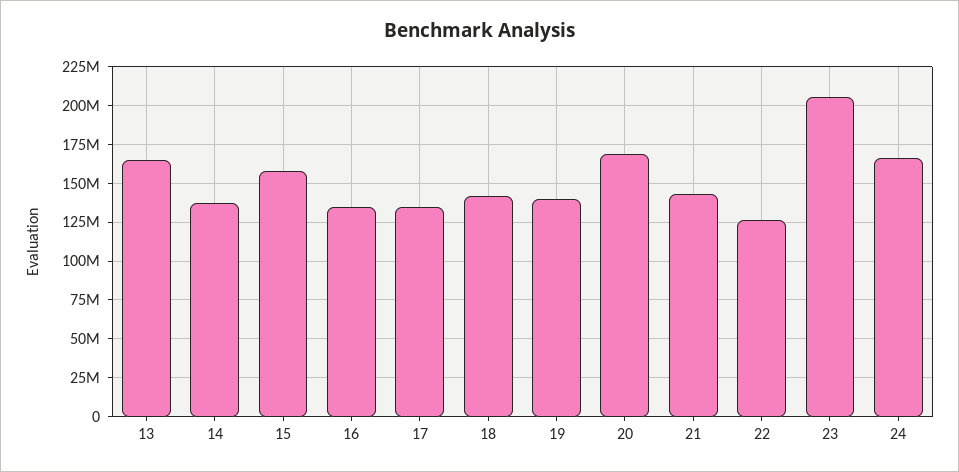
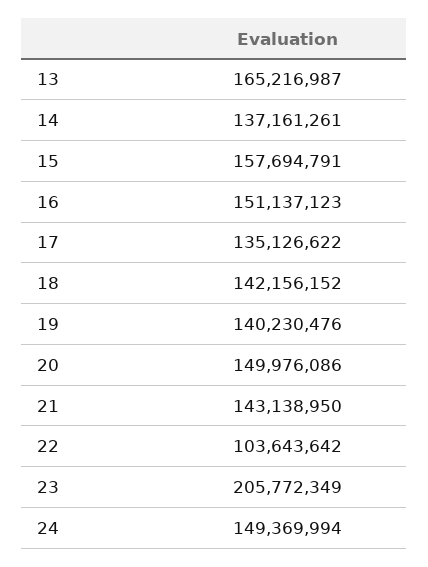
16: 135000000 -> 151137123
20: 170000000 -> 149976086
22: 125000000 -> 103643642
24: 165000000 -> 149369994

